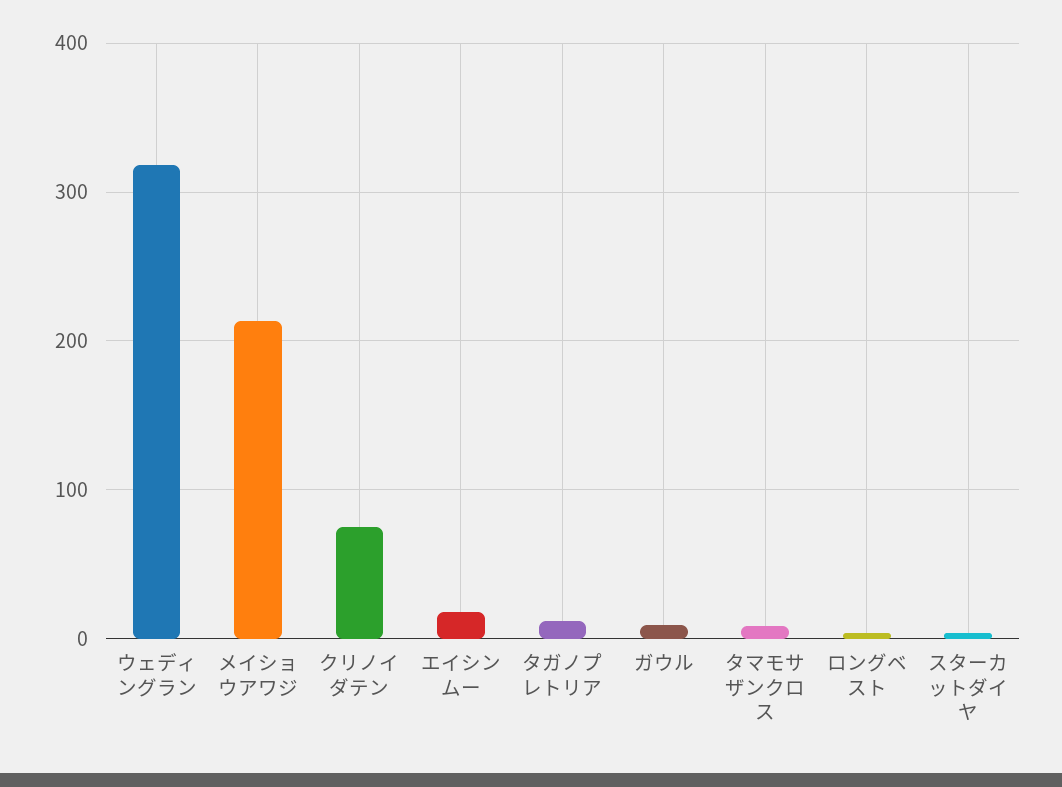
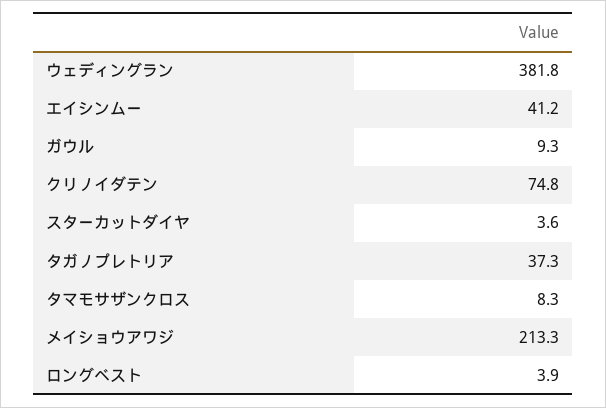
ウェディングラン: 320 -> 381.8
エイシンムー: 20 -> 41.2
タガノプレトリア: 10 -> 37.3

